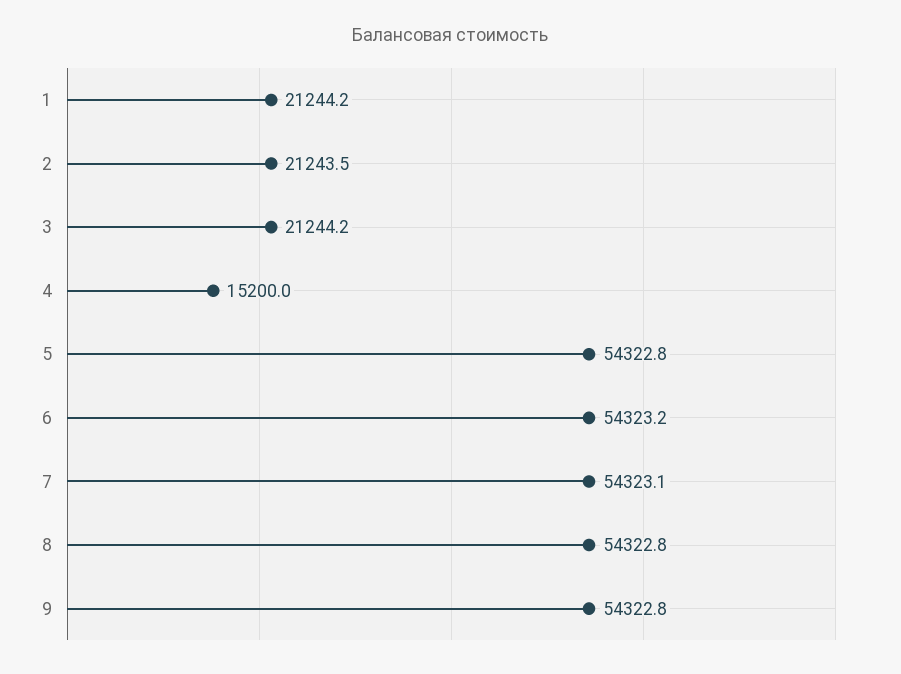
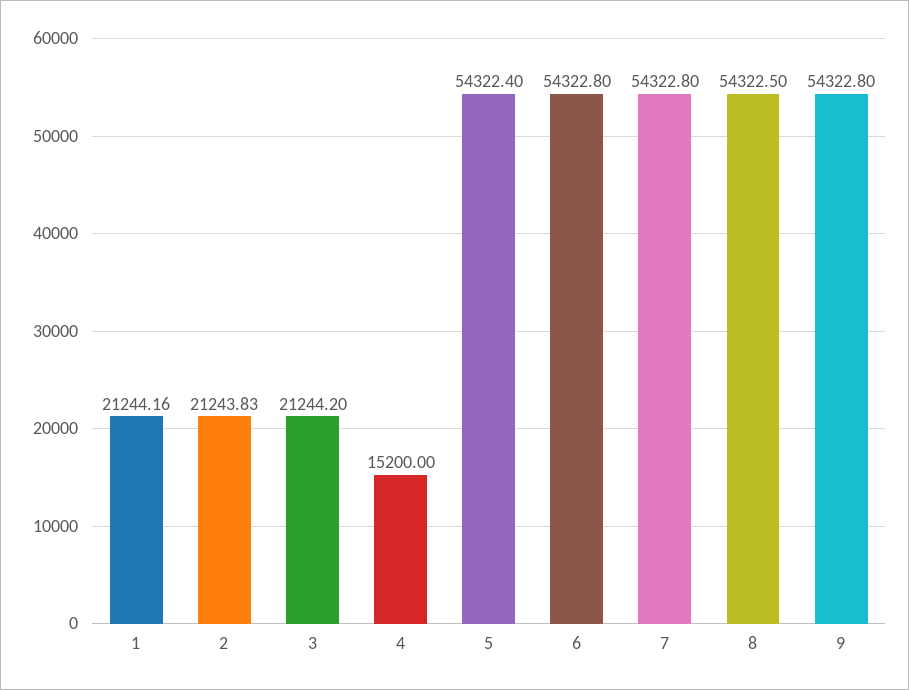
2: 21243.5 -> 21243.83
5: 54322.8 -> 54322.4
6: 54323.2 -> 54322.8
7: 54323.1 -> 54322.8
8: 54322.8 -> 54322.5

